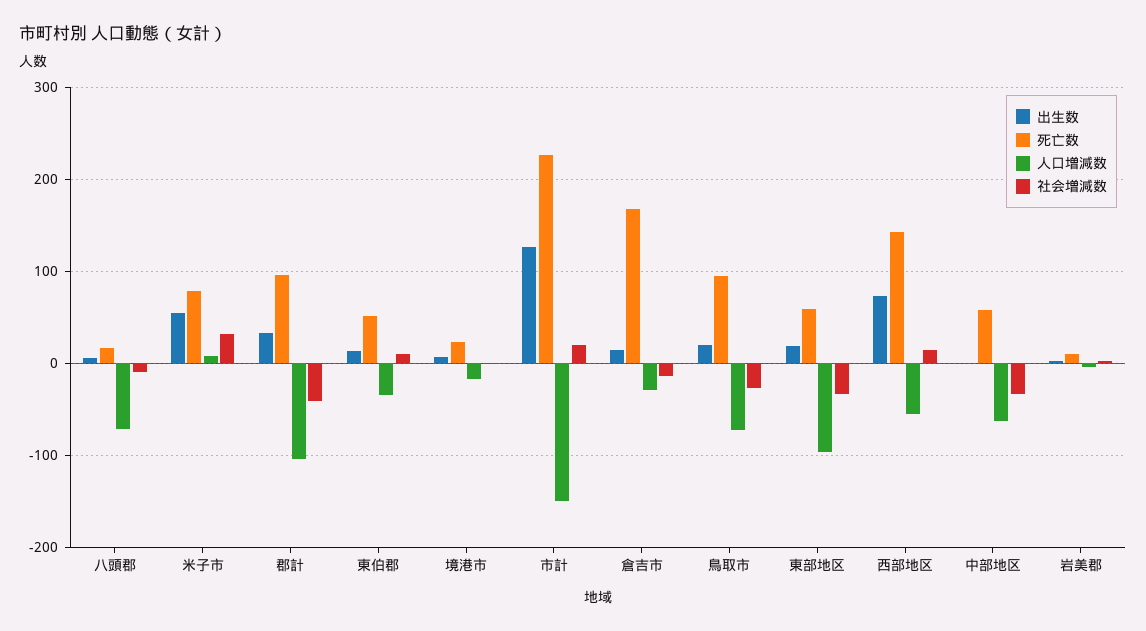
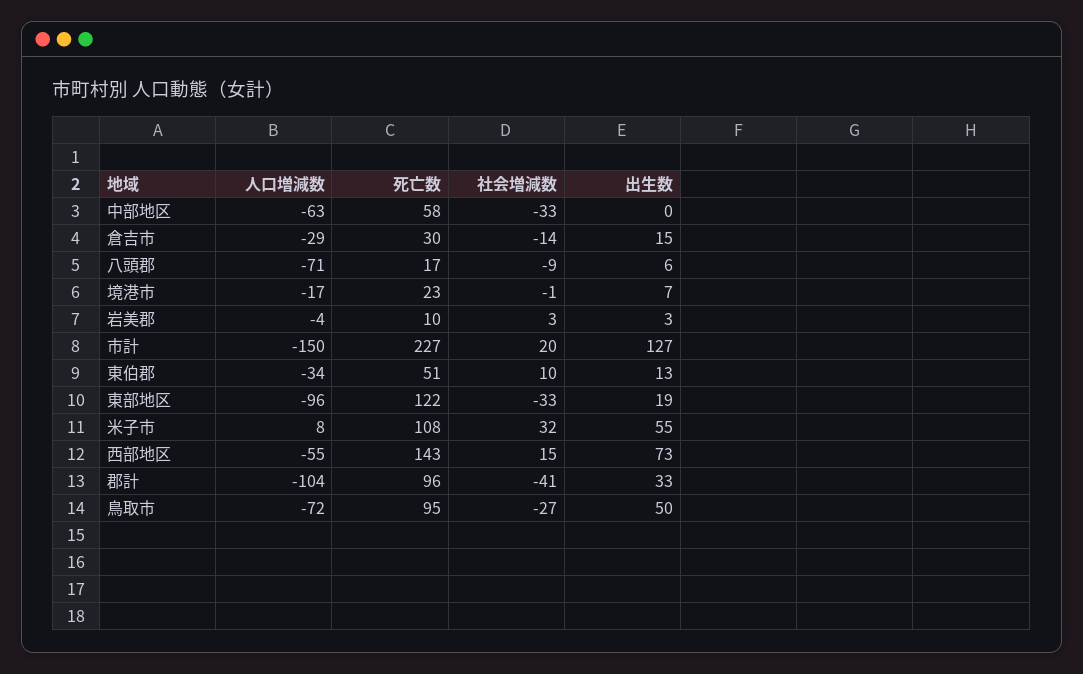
死亡数, 米子市: 80 -> 108
死亡数, 倉吉市: 170 -> 30
出生数, 鳥取市: 20 -> 50
死亡数, 東部地区: 60 -> 122

